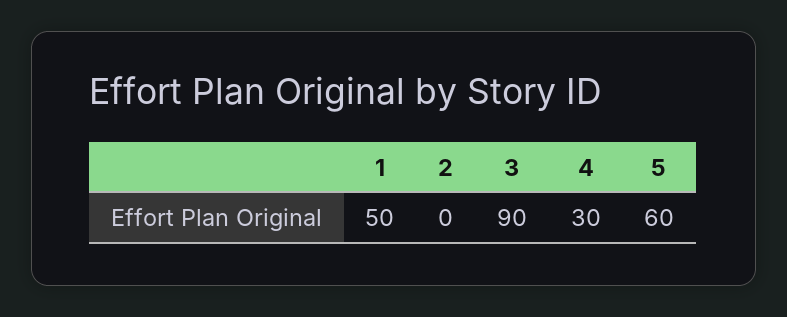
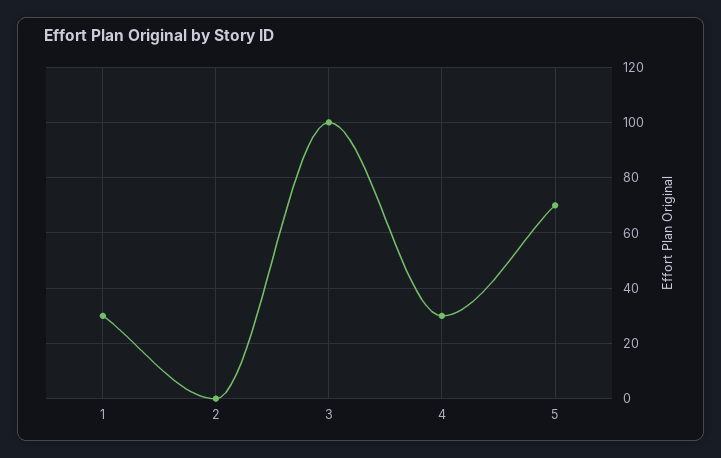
1: 50 -> 30
3: 90 -> 100
5: 60 -> 70

